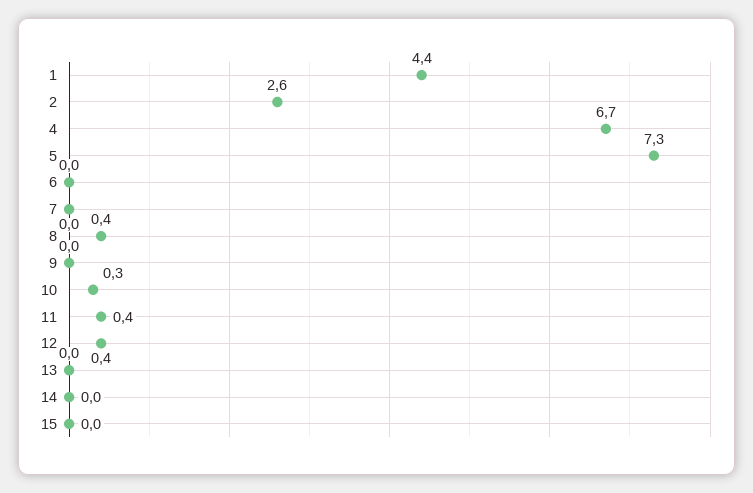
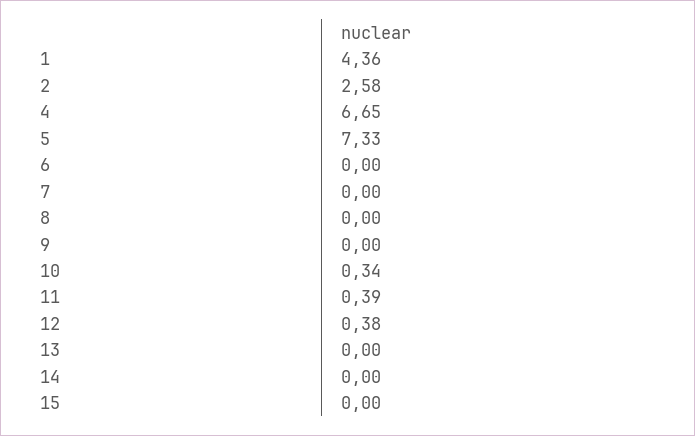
8: 0.4 -> 0

